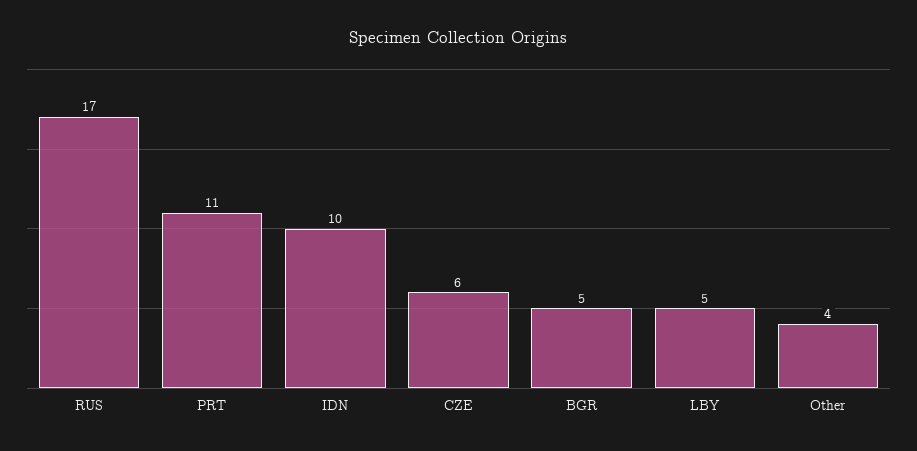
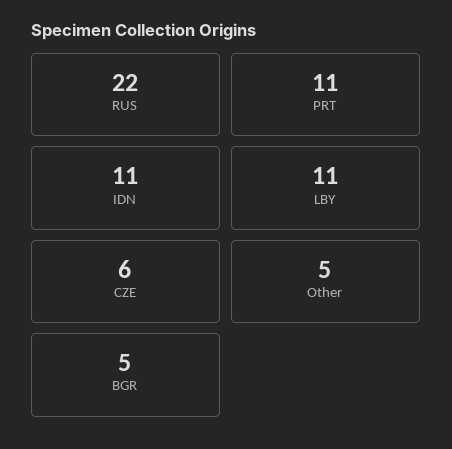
RUS: 17 -> 22
IDN: 10 -> 11
LBY: 5 -> 11
Other: 4 -> 5

